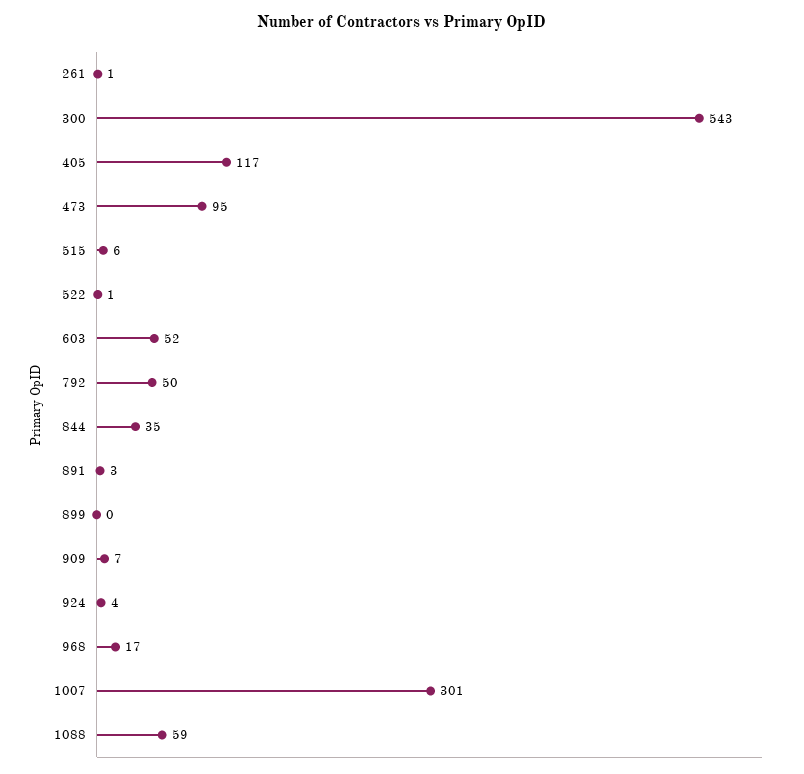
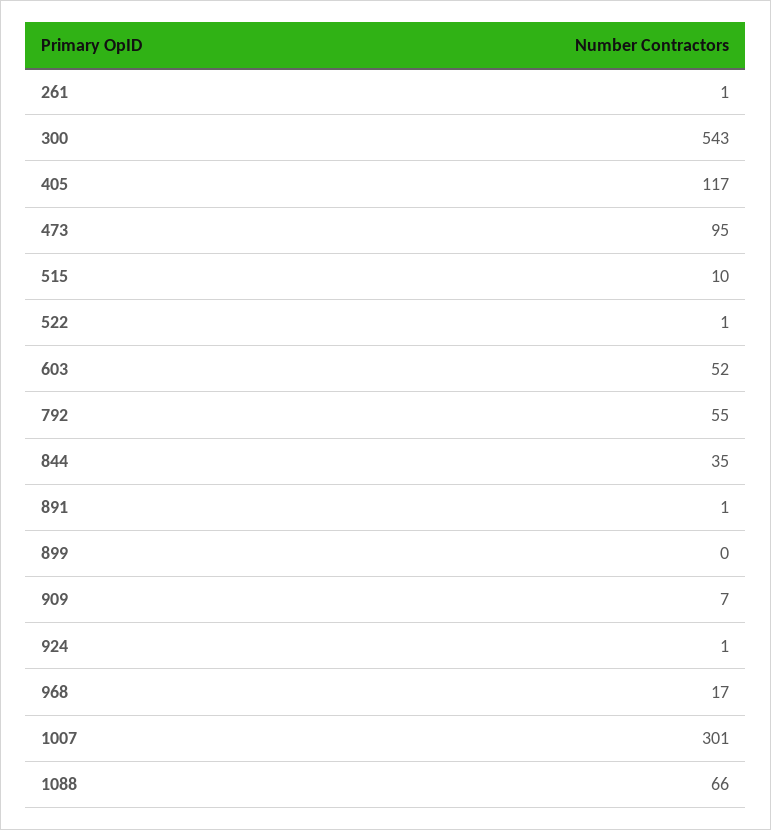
515: 6 -> 10
792: 50 -> 55
891: 3 -> 1
924: 4 -> 1
1088: 59 -> 66

